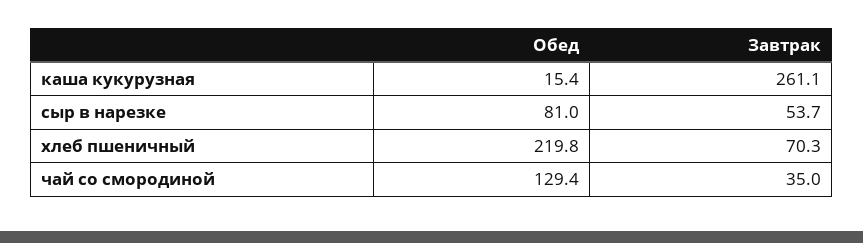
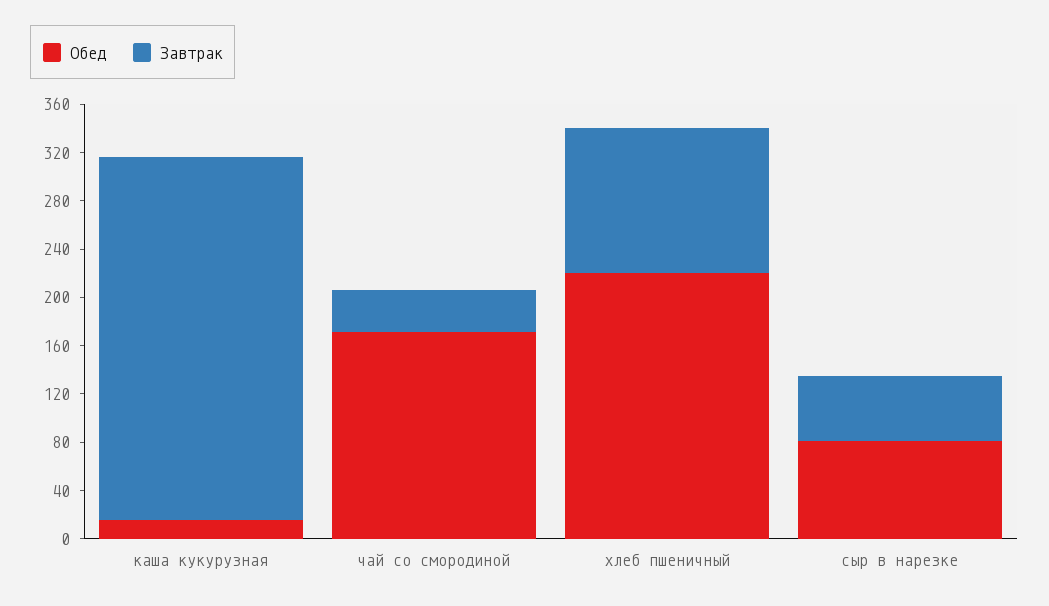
Завтрак, каша кукурузная: 261.1 -> 300
Завтрак, хлеб пшеничный: 70.3 -> 120
Обед, чай со смородиной: 129.4 -> 170

